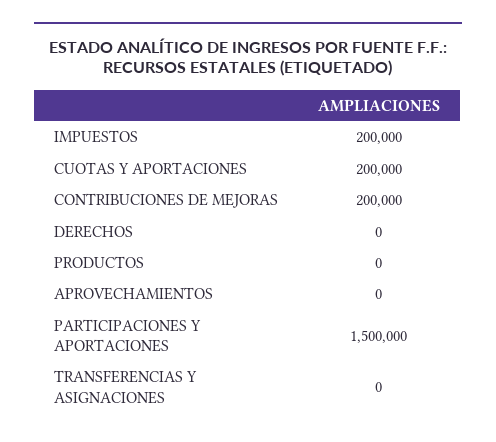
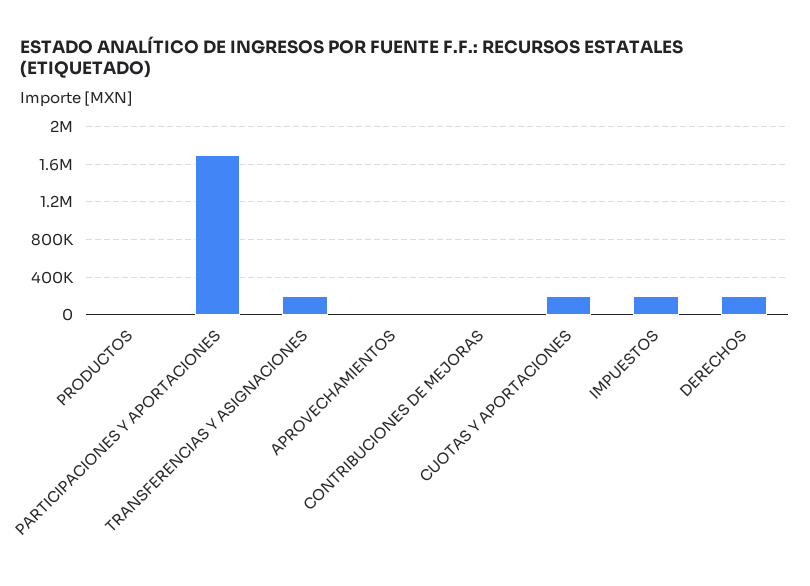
CONTRIBUCIONES DE MEJORAS: 200000 -> 0
DERECHOS: 0 -> 200000
PARTICIPACIONES Y APORTACIONES: 1500000 -> 1700000
TRANSFERENCIAS Y ASIGNACIONES: 0 -> 200000

